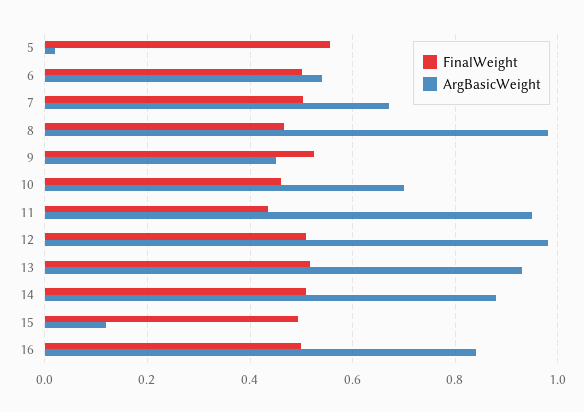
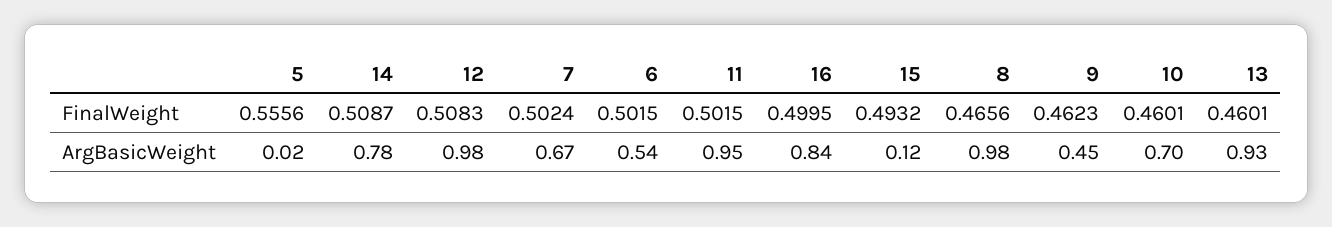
FinalWeight, 9: 0.52 -> 0.4623
FinalWeight, 11: 0.44 -> 0.5015
FinalWeight, 13: 0.52 -> 0.4601
ArgBasicWeight, 14: 0.88 -> 0.78

